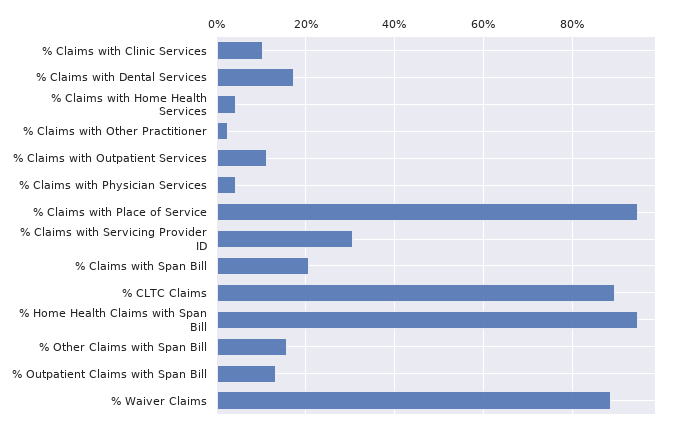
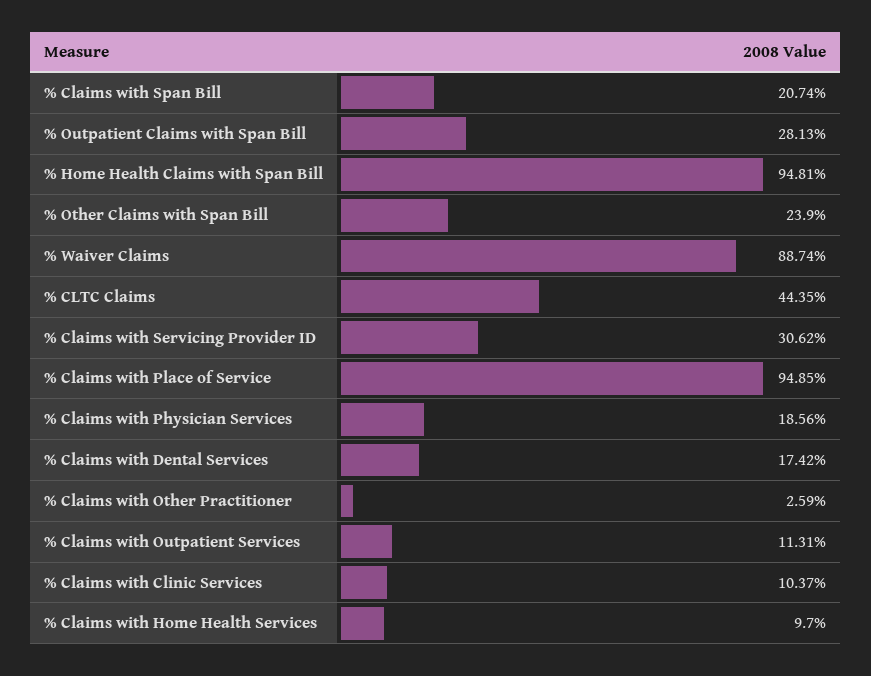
% Claims with Home Health Services: 4 -> 9.7
% Claims with Physician Services: 4 -> 18.56
% CLTC Claims: 90 -> 44.35
% Other Claims with Span Bill: 16 -> 23.9
% Outpatient Claims with Span Bill: 14 -> 28.13

